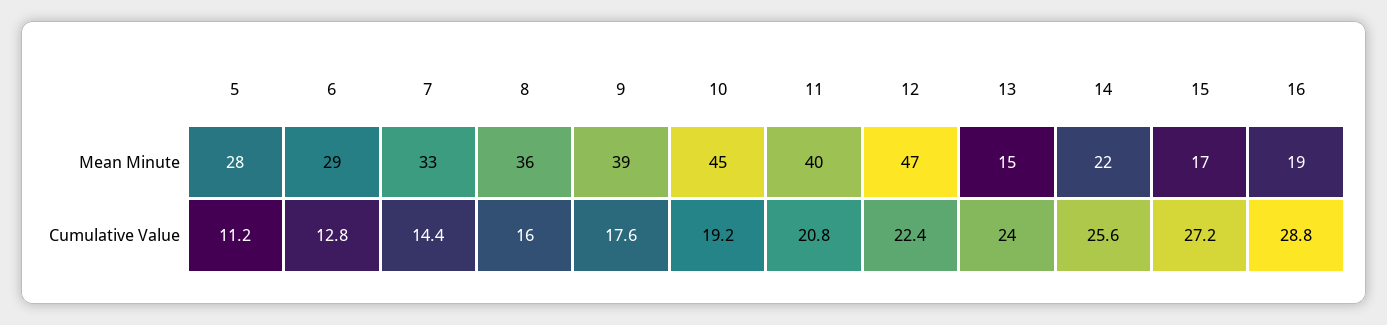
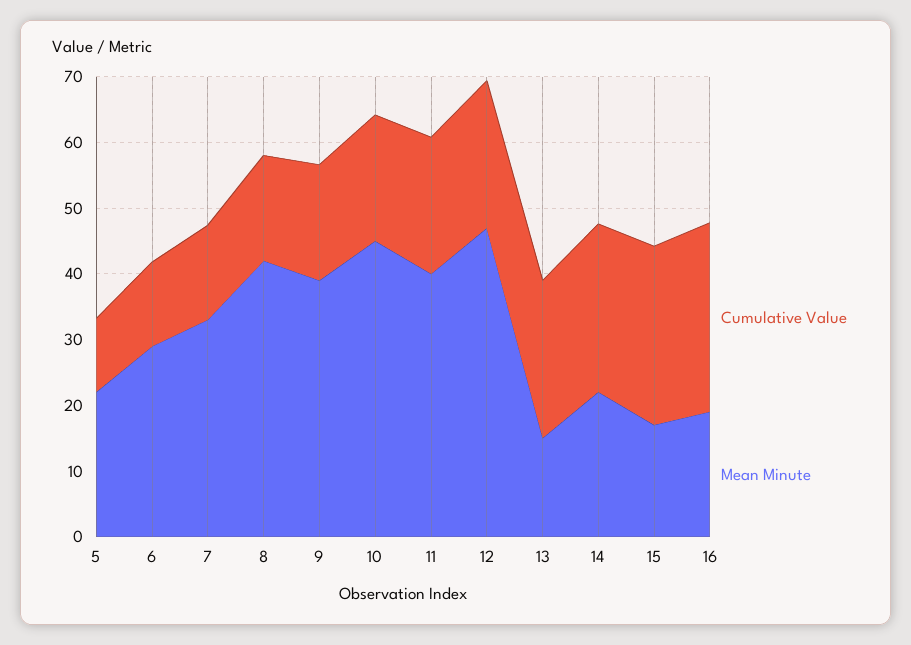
Mean Minute, 5: 28 -> 22
Mean Minute, 8: 36 -> 42

